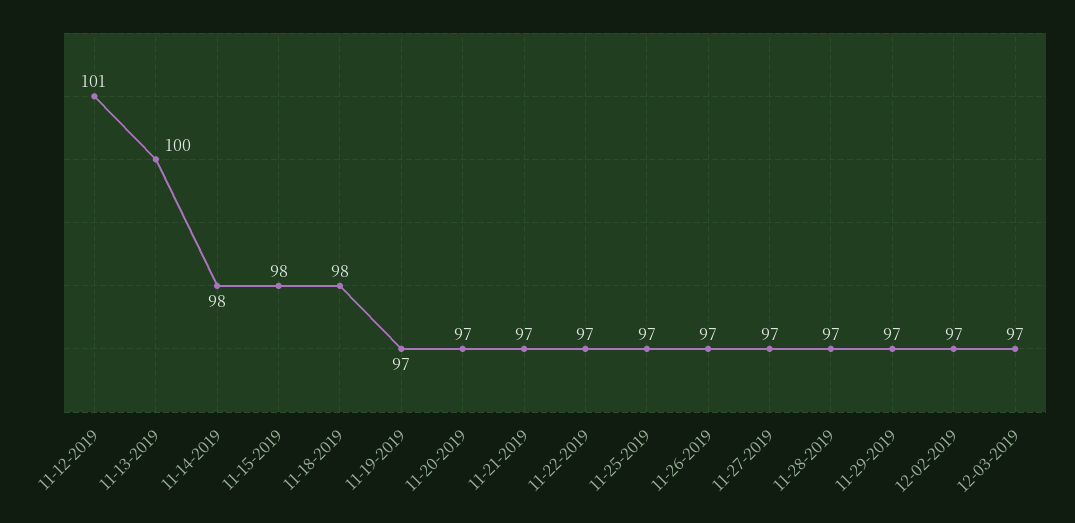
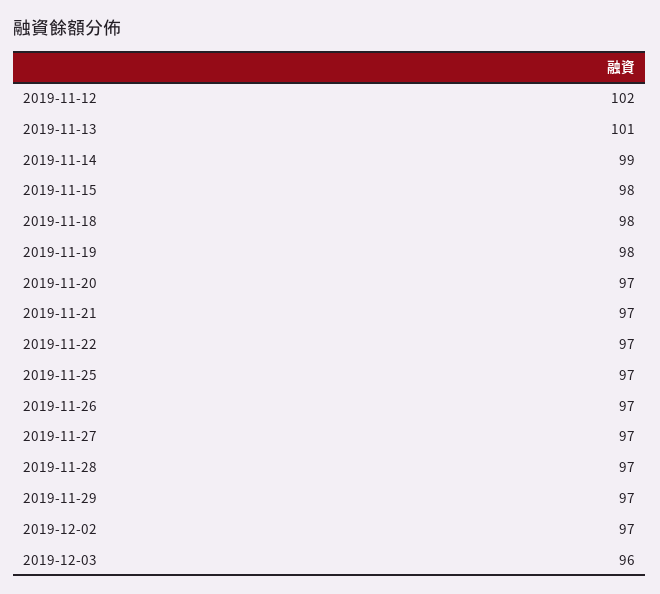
11-12-2019: 101 -> 102
11-13-2019: 100 -> 101
11-14-2019: 98 -> 99
11-19-2019: 97 -> 98
12-03-2019: 97 -> 96

